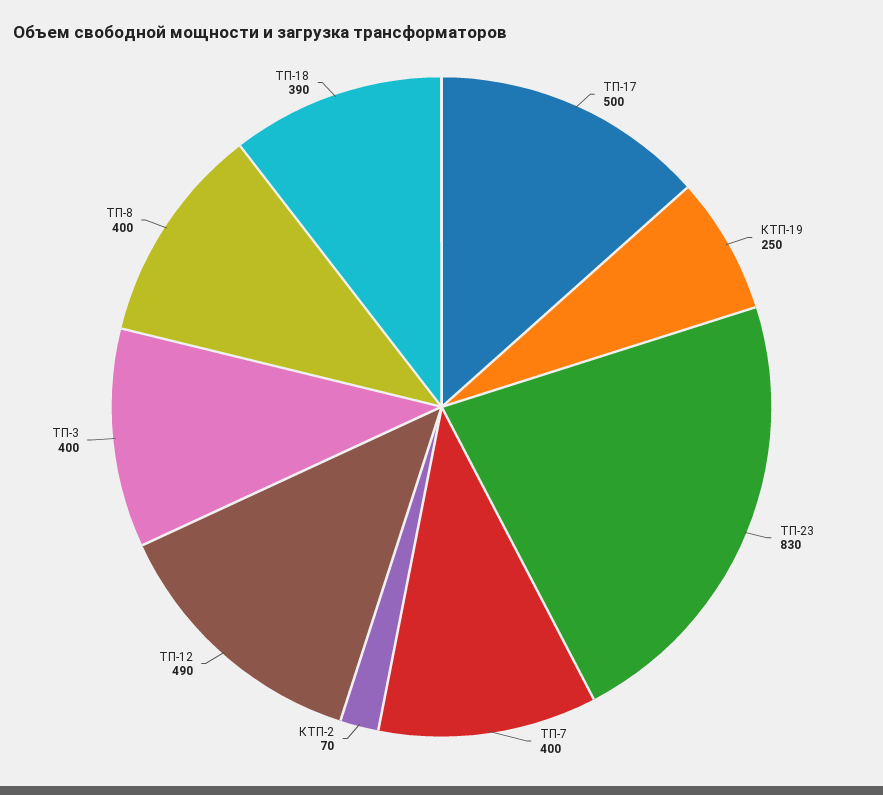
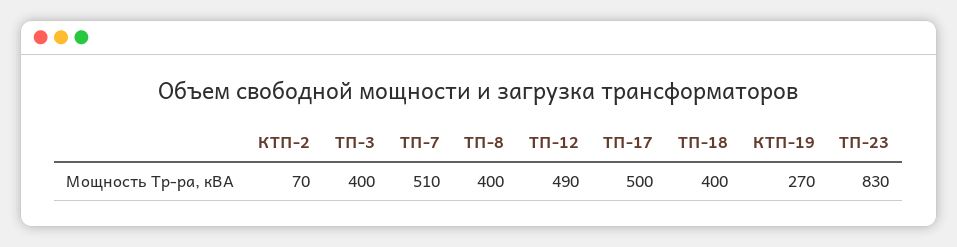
КТП-19: 250 -> 270
ТП-7: 400 -> 510
ТП-18: 390 -> 400

